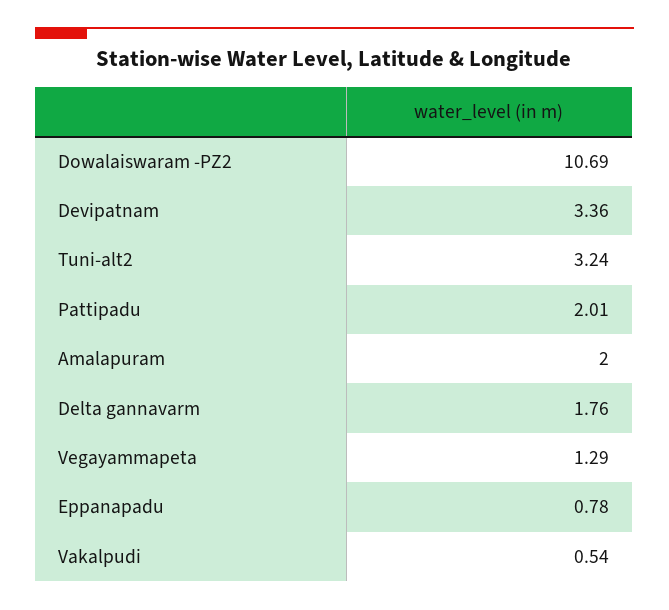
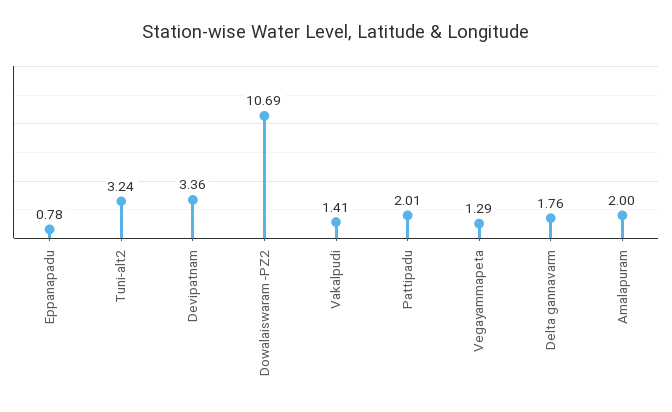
Vakalpudi: 0.54 -> 1.41

